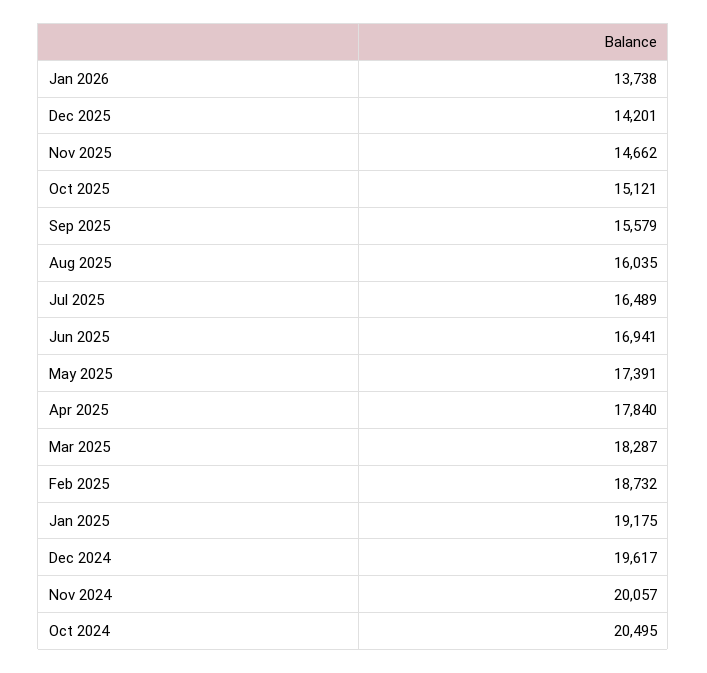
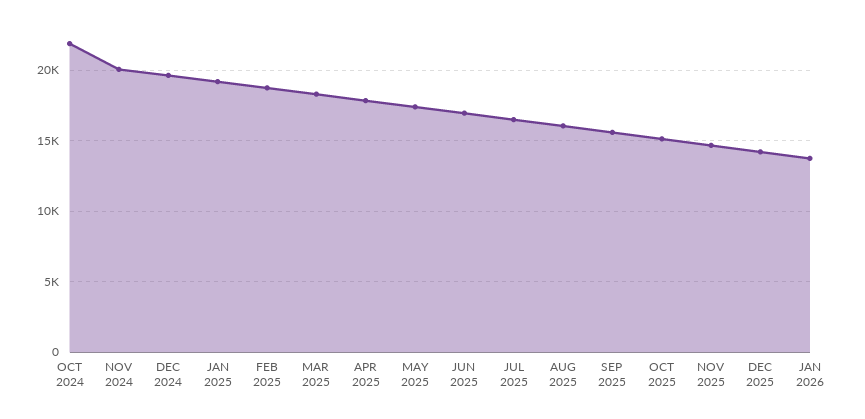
Oct 2024: 20495 -> 22000

